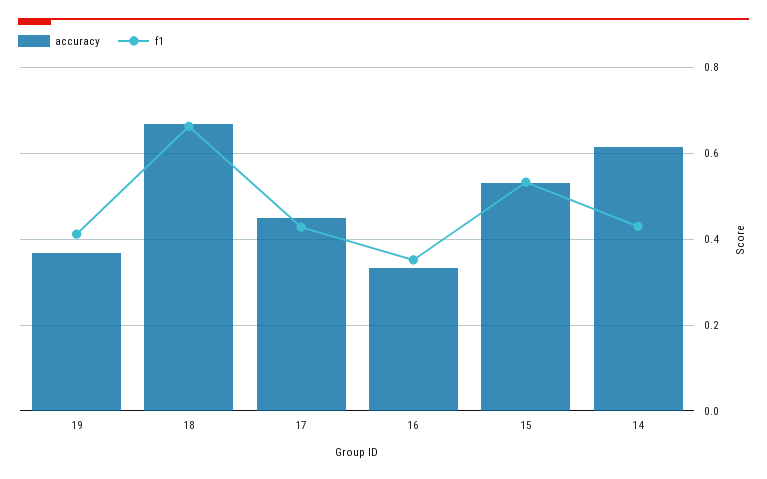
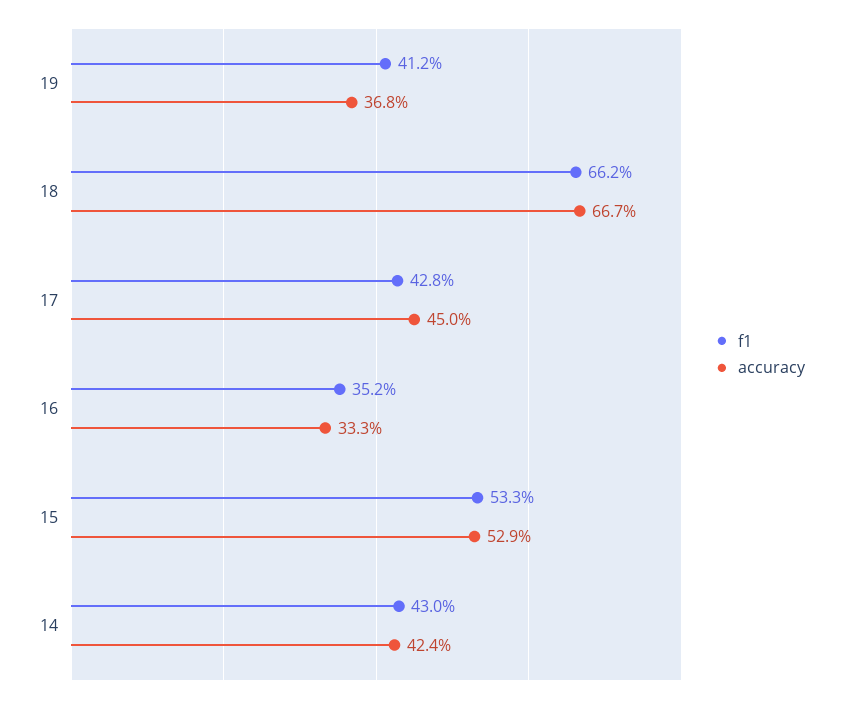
accuracy, 14: 0.62 -> 0.424

